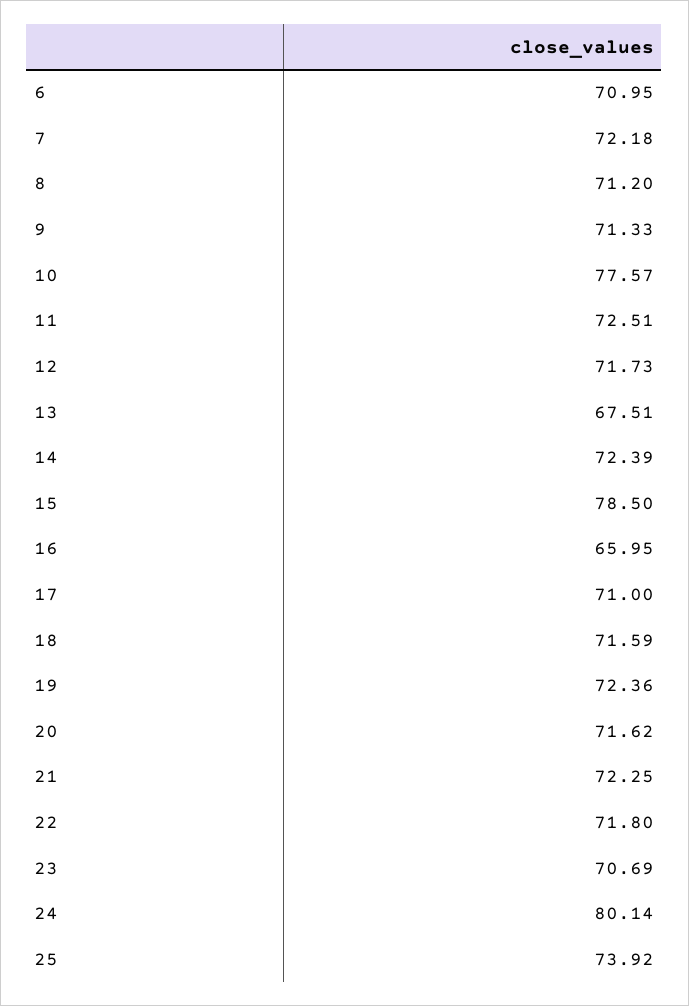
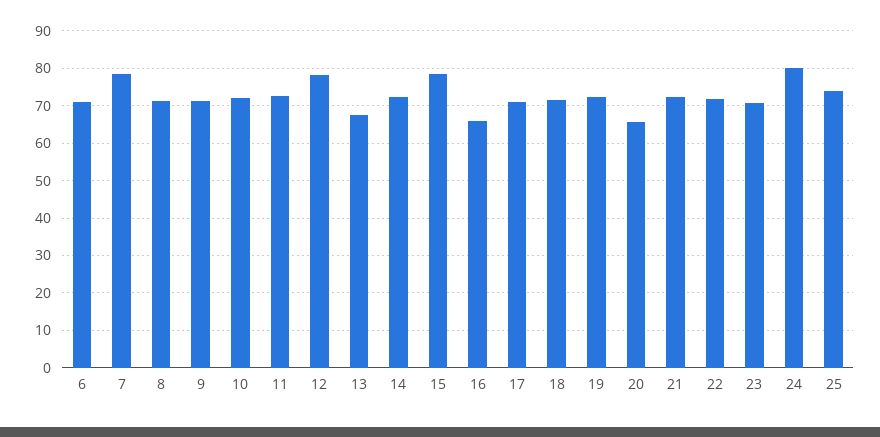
7: 72.18 -> 78
10: 77.57 -> 72
12: 71.73 -> 78
20: 71.62 -> 66

